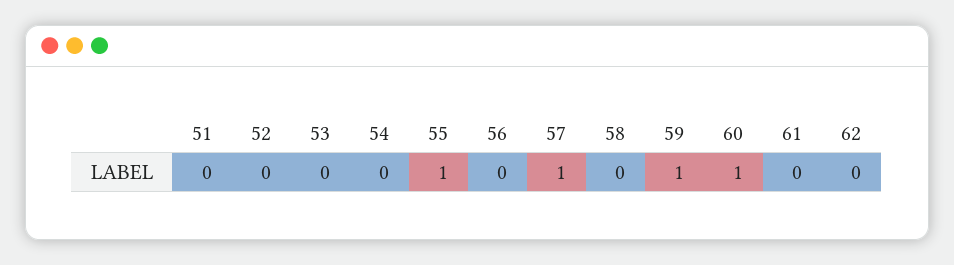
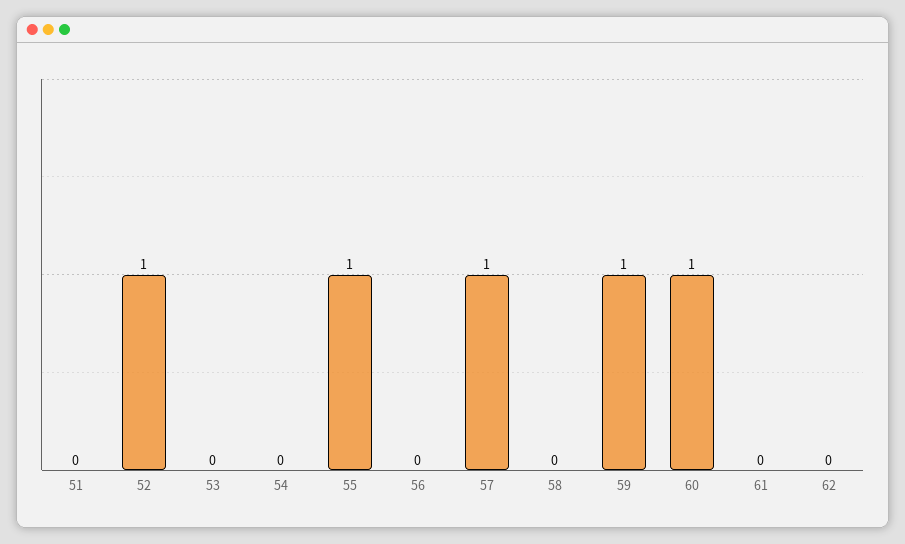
52: 0 -> 1

